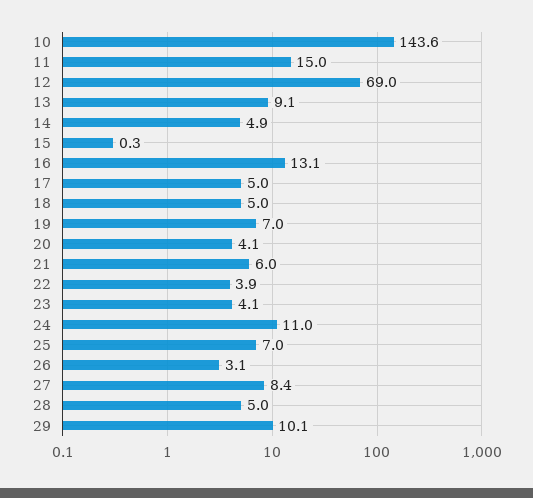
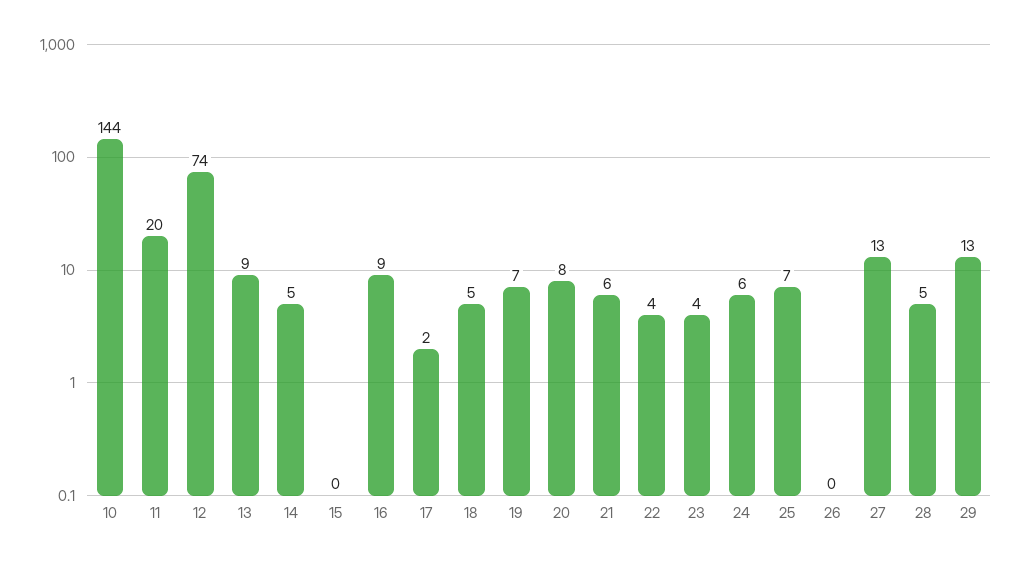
11: 15 -> 20
12: 69 -> 74
16: 13.1 -> 9
17: 5 -> 2
20: 4.1 -> 8
24: 11 -> 6
26: 3.1 -> 0
27: 8.4 -> 13
29: 10.1 -> 13

